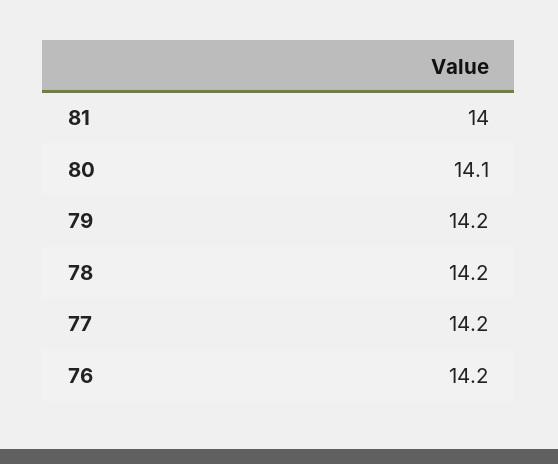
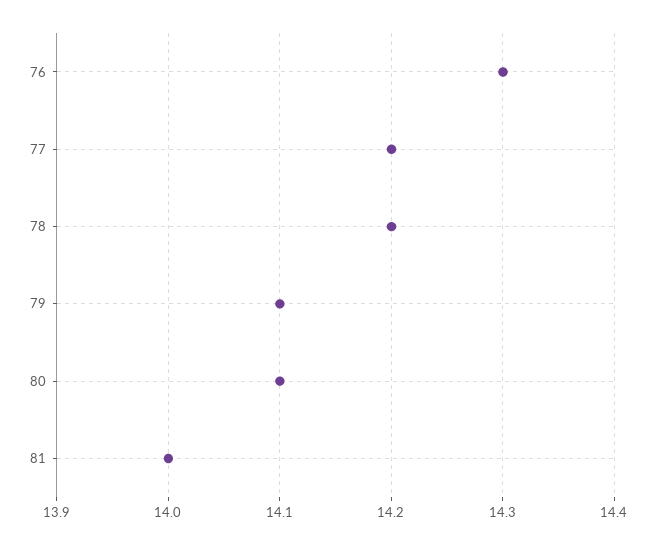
79: 14.2 -> 14.1
76: 14.2 -> 14.3

